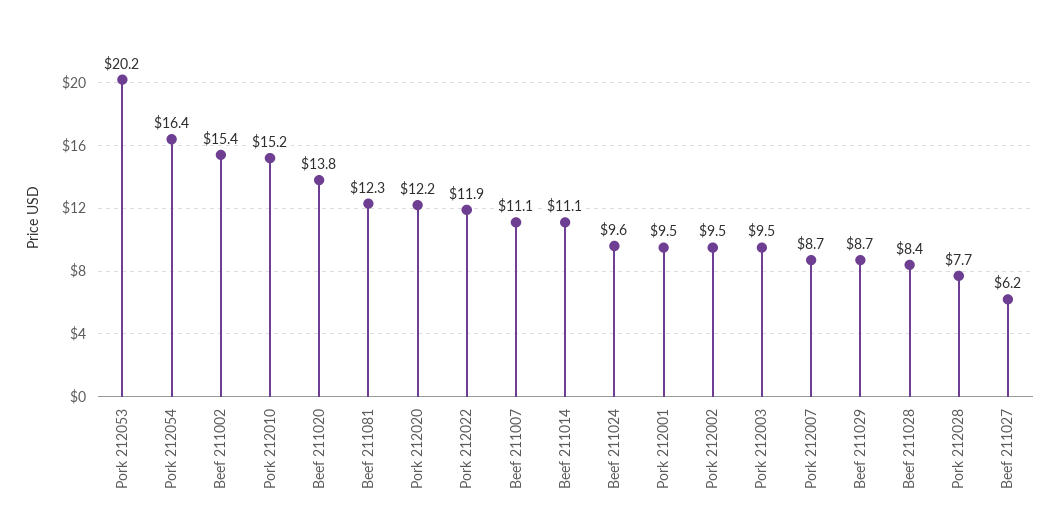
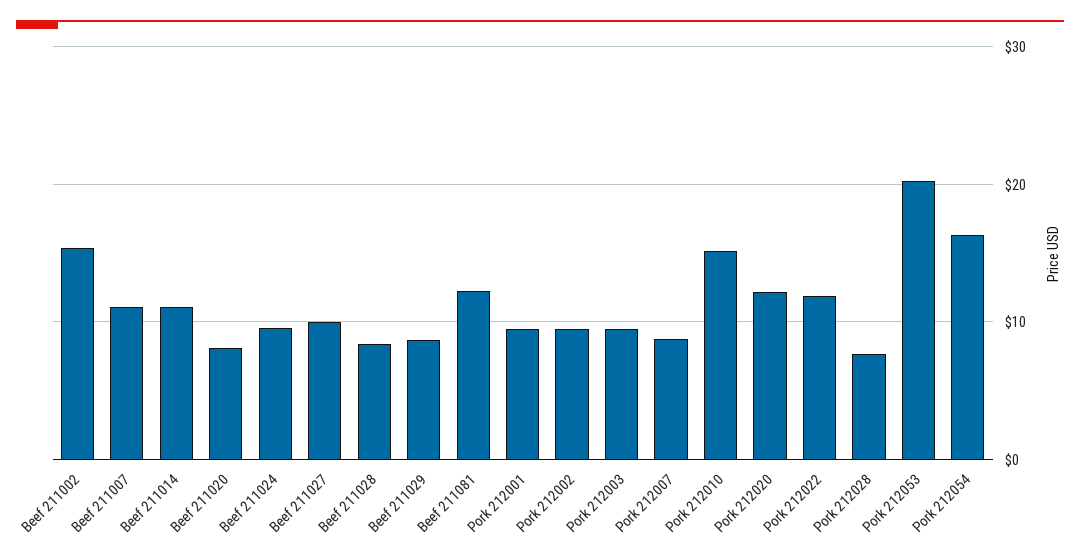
Beef 211020: 13.8 -> 8
Beef 211027: 6.2 -> 10

